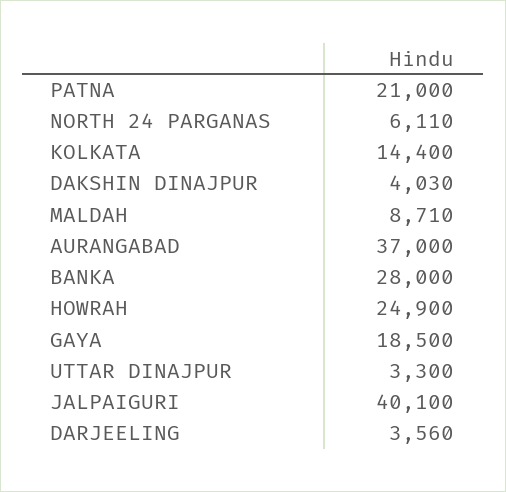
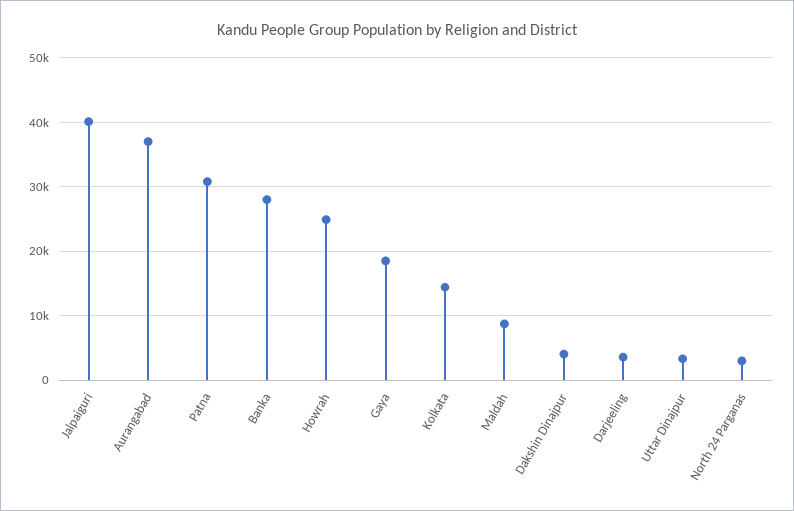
PATNA: 21000 -> 31000
NORTH 24 PARGANAS: 6110 -> 3000

